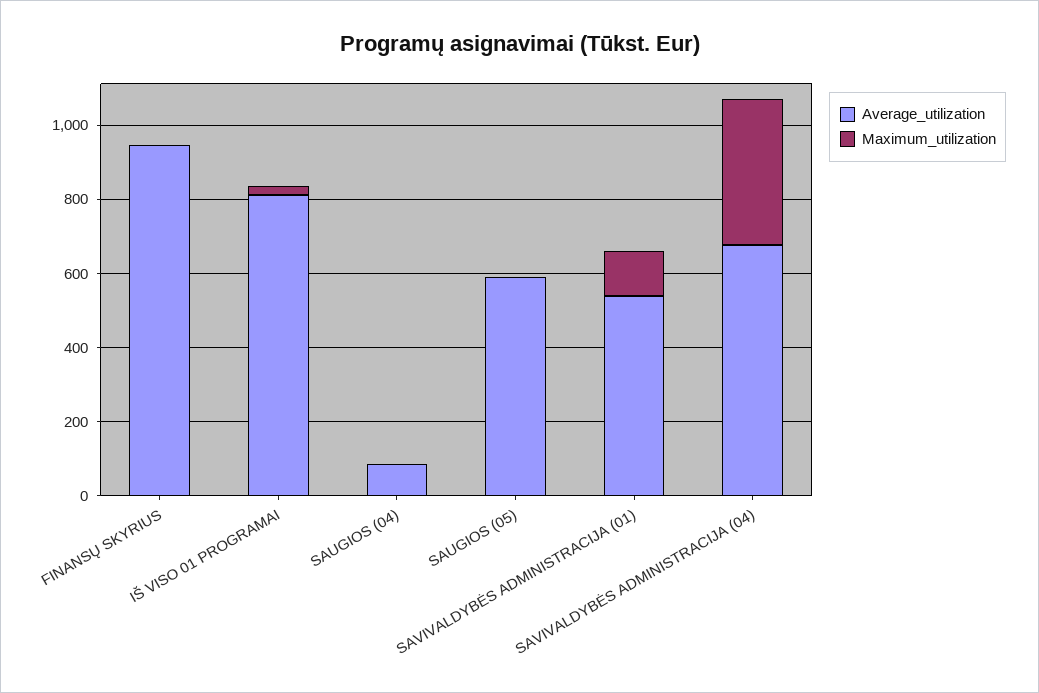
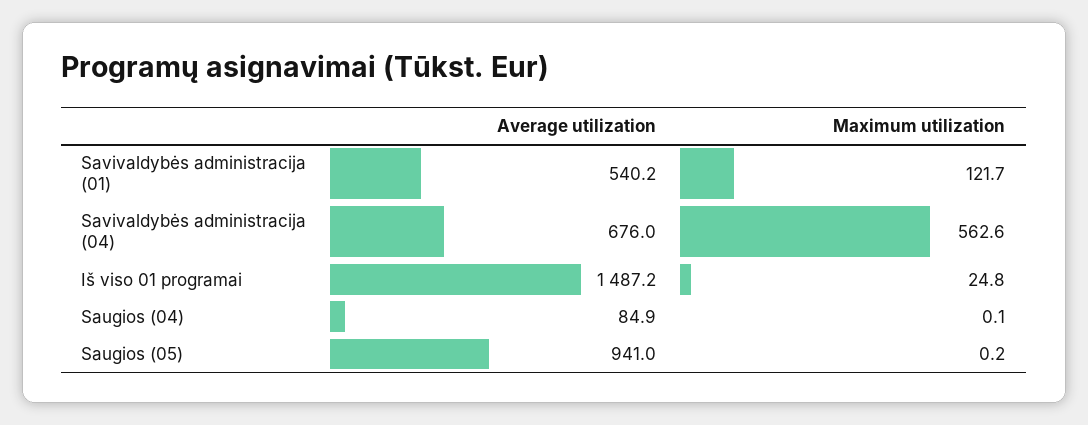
Average_utilization, FINANSŲ SKYRIUS: 950 -> none
Maximum_utilization, FINANSŲ SKYRIUS: 0 -> none
Average_utilization, IŠ VISO 01 PROGRAMAI: 800 -> 1487.2
Average_utilization, SAUGIOS (05): 600 -> 941
Maximum_utilization, SAVIVALDYBĖS ADMINISTRACIJA (04): 400 -> 562.6

